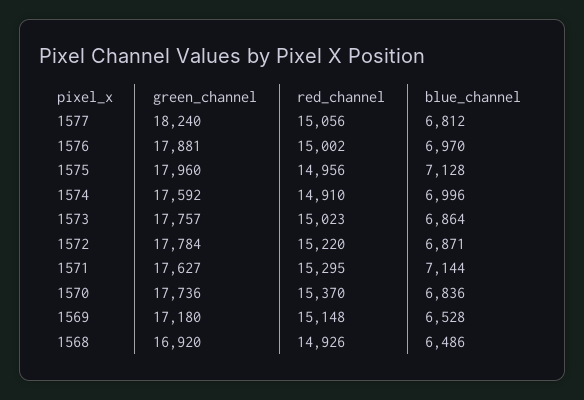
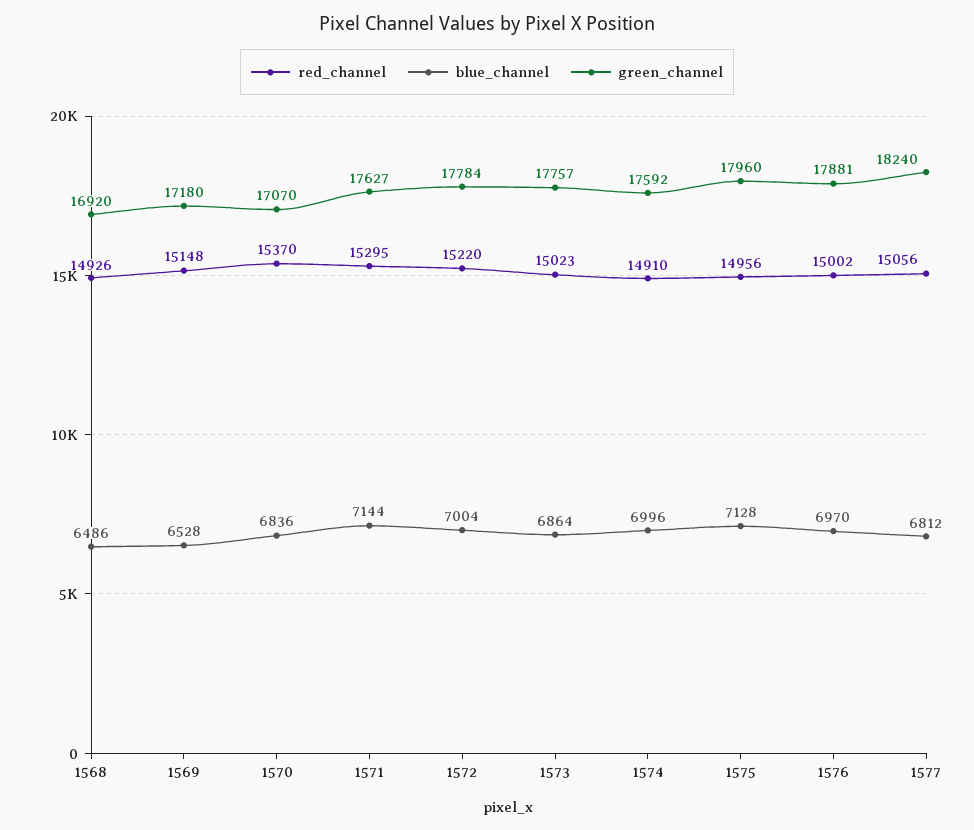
blue_channel, 1572: 6871 -> 7004
green_channel, 1570: 17736 -> 17070

